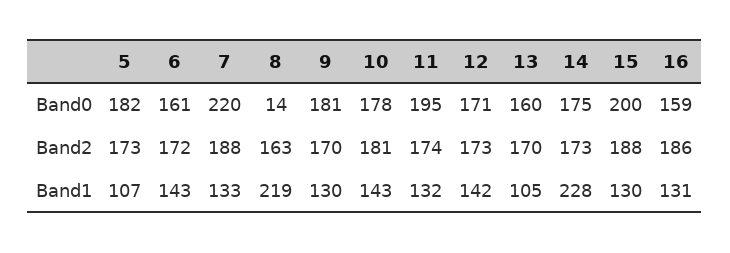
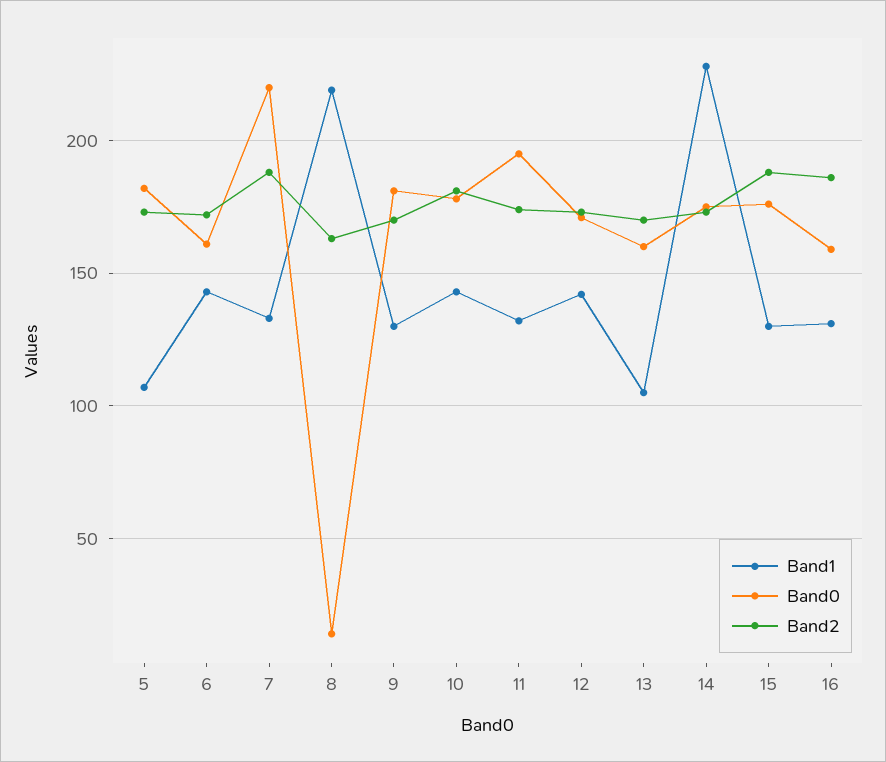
Band0, 15: 200 -> 175

